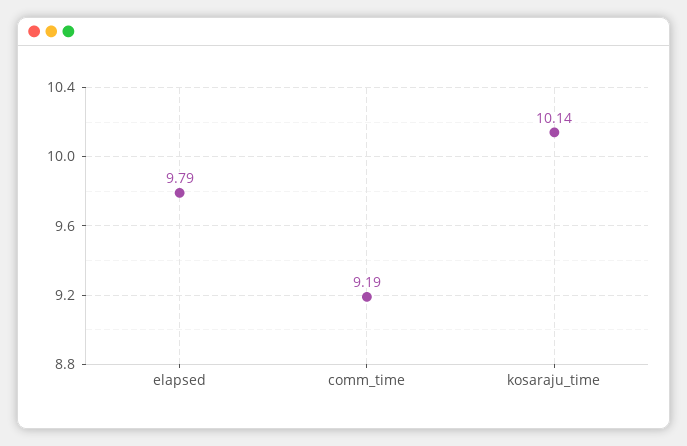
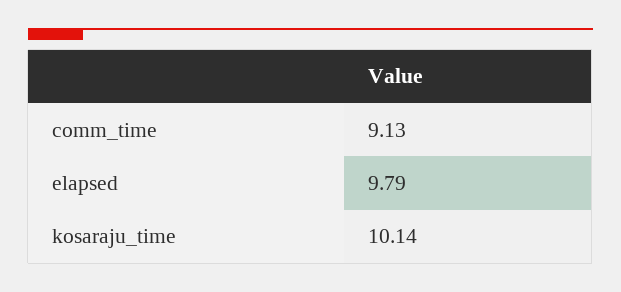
comm_time: 9.19 -> 9.13

